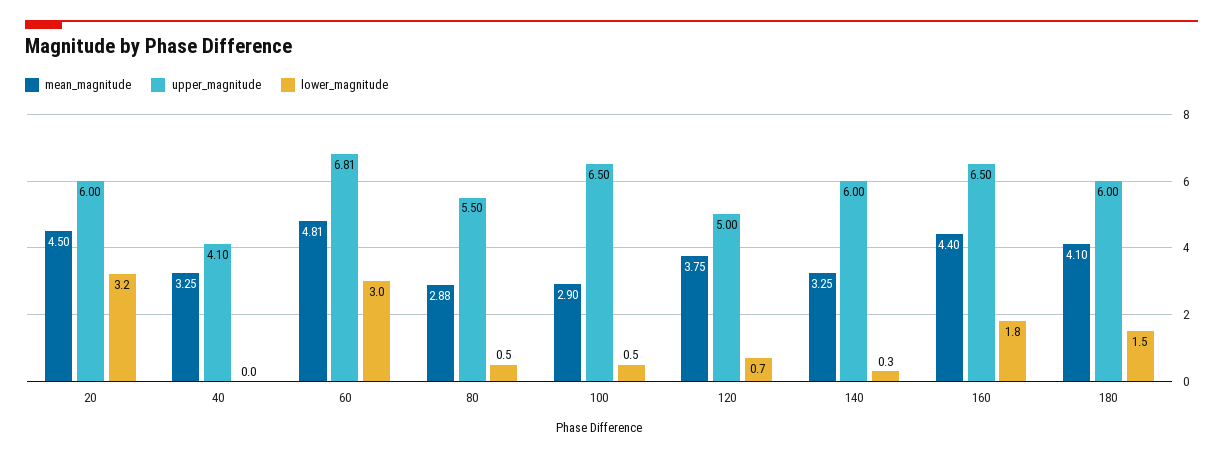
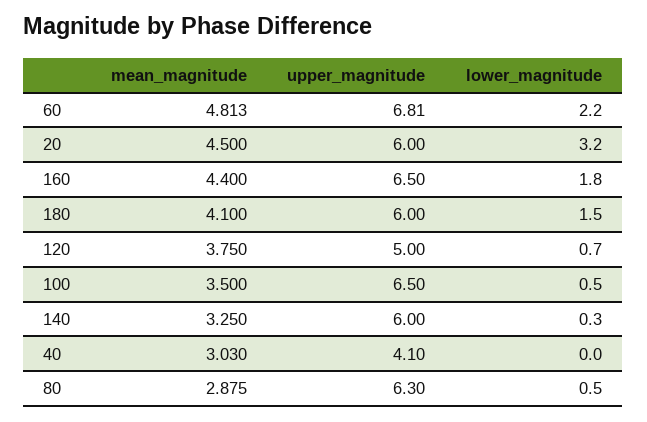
mean_magnitude, 40: 3.25 -> 3.03
lower_magnitude, 60: 3 -> 2.2
upper_magnitude, 80: 5.5 -> 6.3
mean_magnitude, 100: 2.9 -> 3.5

